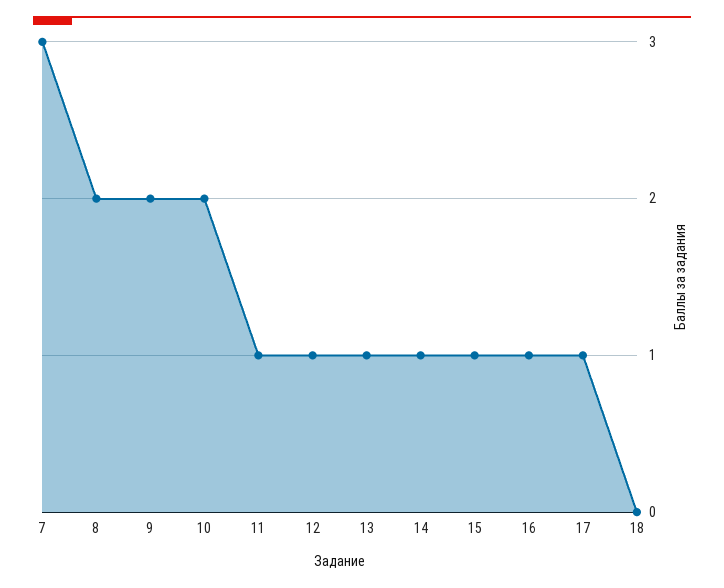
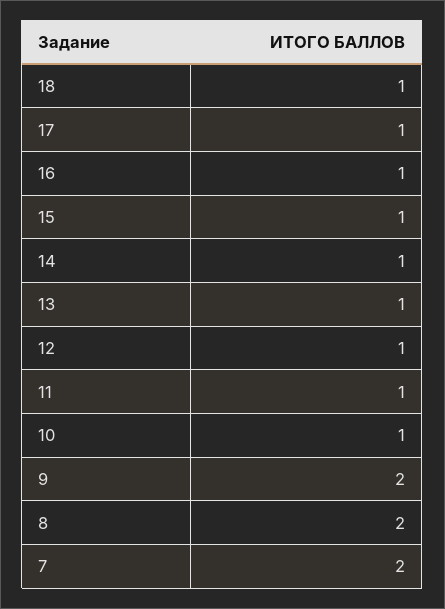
7: 3 -> 2
10: 2 -> 1
18: 0 -> 1

